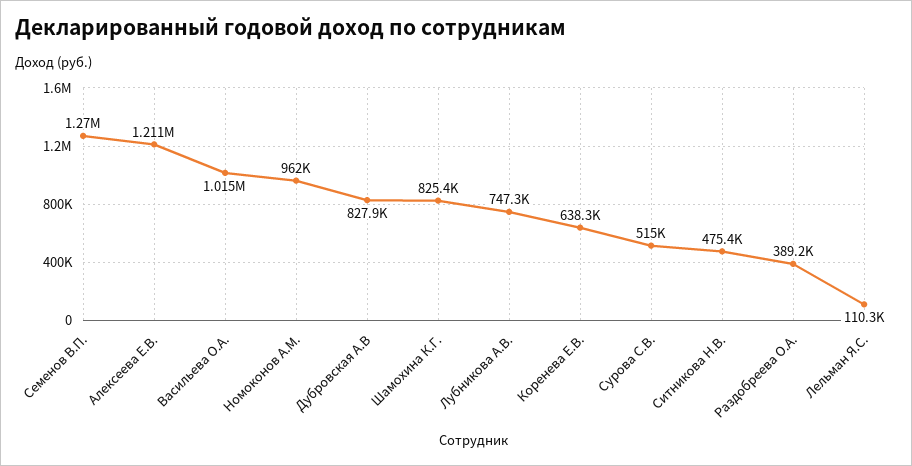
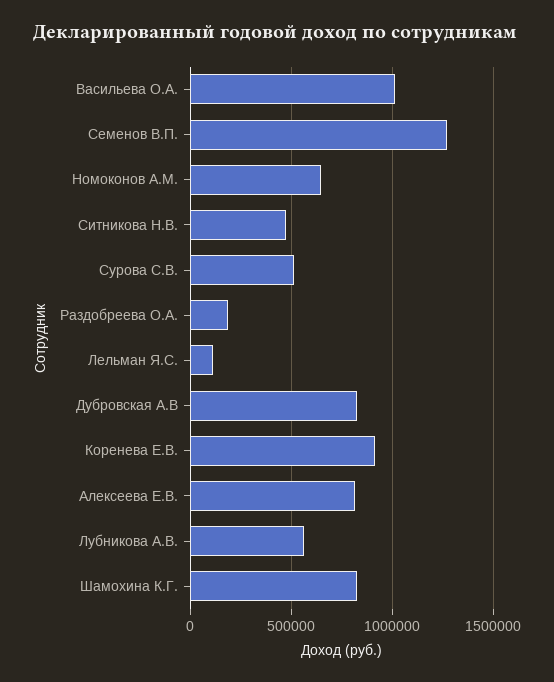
Алексеева Е.В.: 1211000 -> 800000
Номоконов А.М.: 962000 -> 650000
Лубникова А.В.: 747300 -> 550000
Коренева Е.В.: 638300 -> 900000
Раздобреева О.А.: 389200 -> 200000

